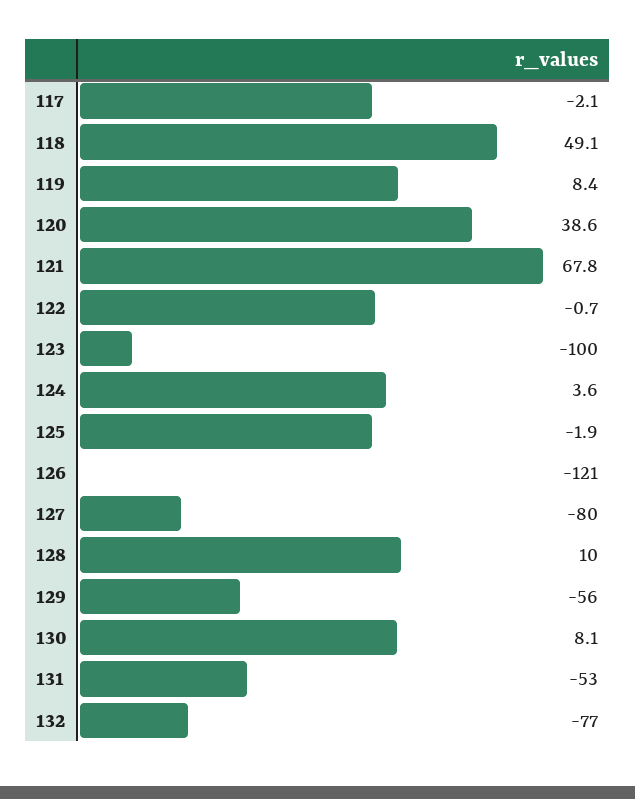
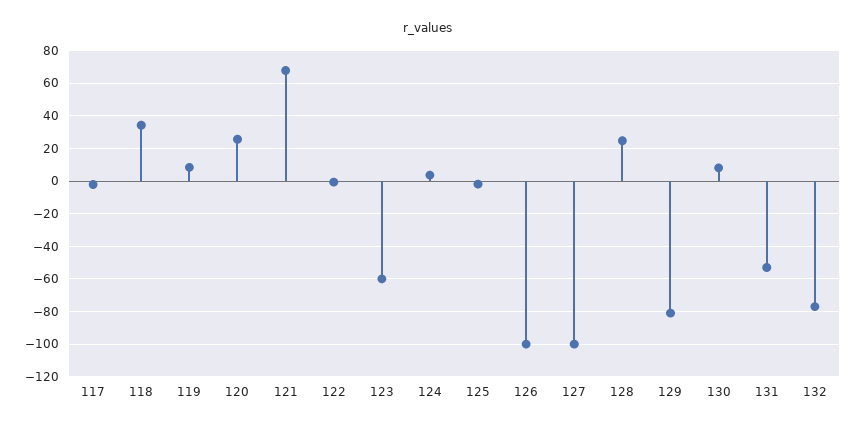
118: 49.1 -> 35
120: 38.6 -> 25
123: -100 -> -60
126: -121 -> -100
127: -80 -> -100
128: 10 -> 25
129: -56 -> -80

